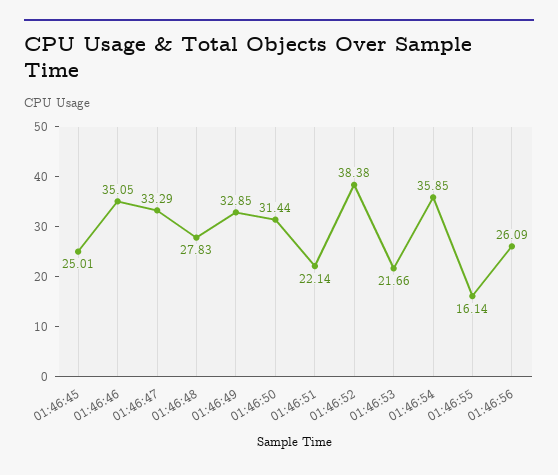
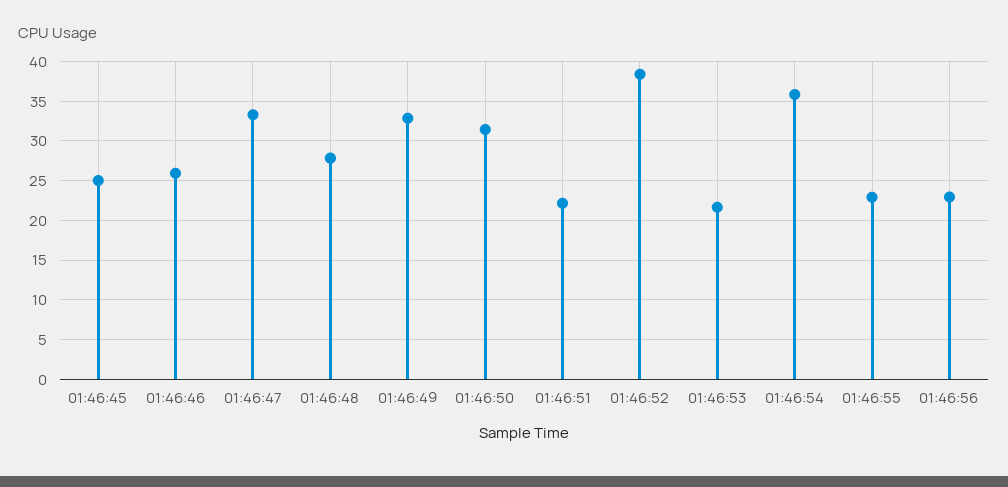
01:46:46: 35.05 -> 26
01:46:55: 16.14 -> 23
01:46:56: 26.09 -> 23

